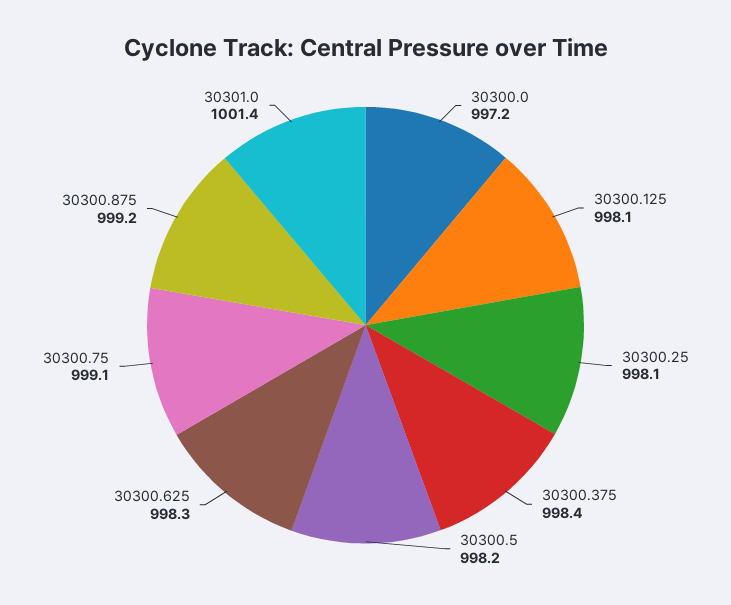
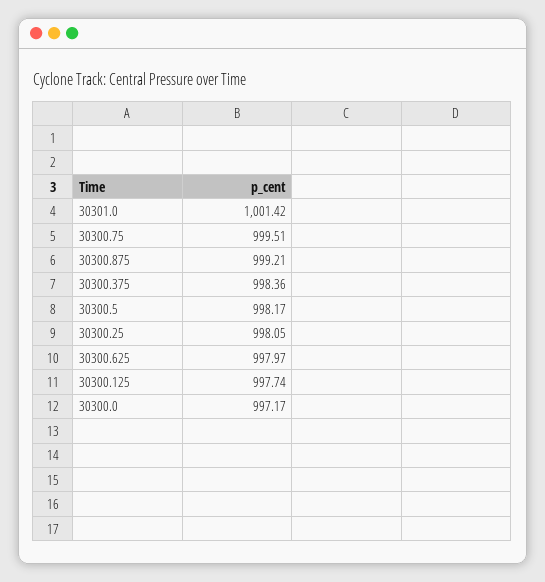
30300.125: 998.1 -> 997.74
30300.625: 998.3 -> 997.97
30300.75: 999.1 -> 999.51

